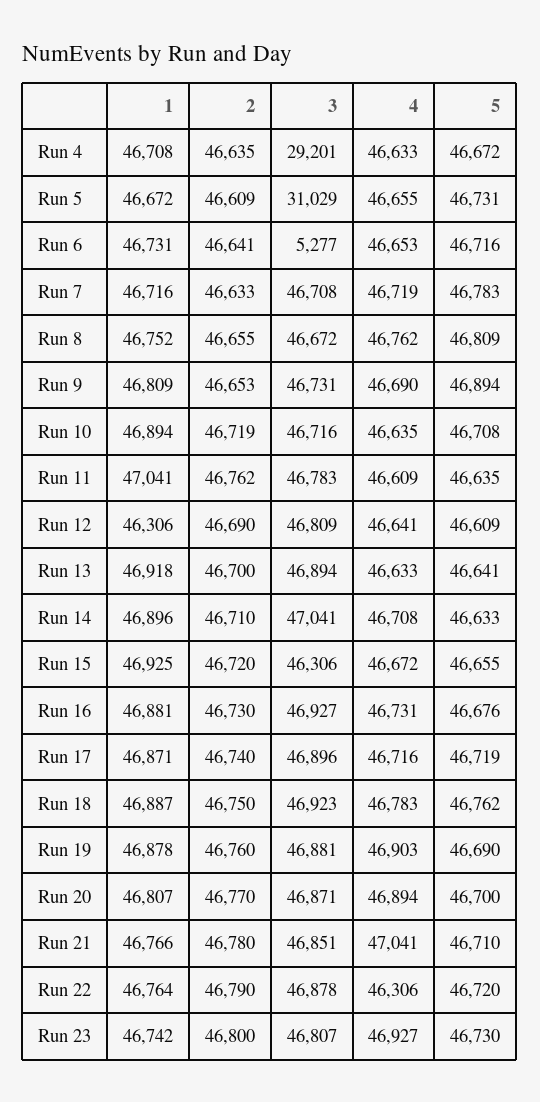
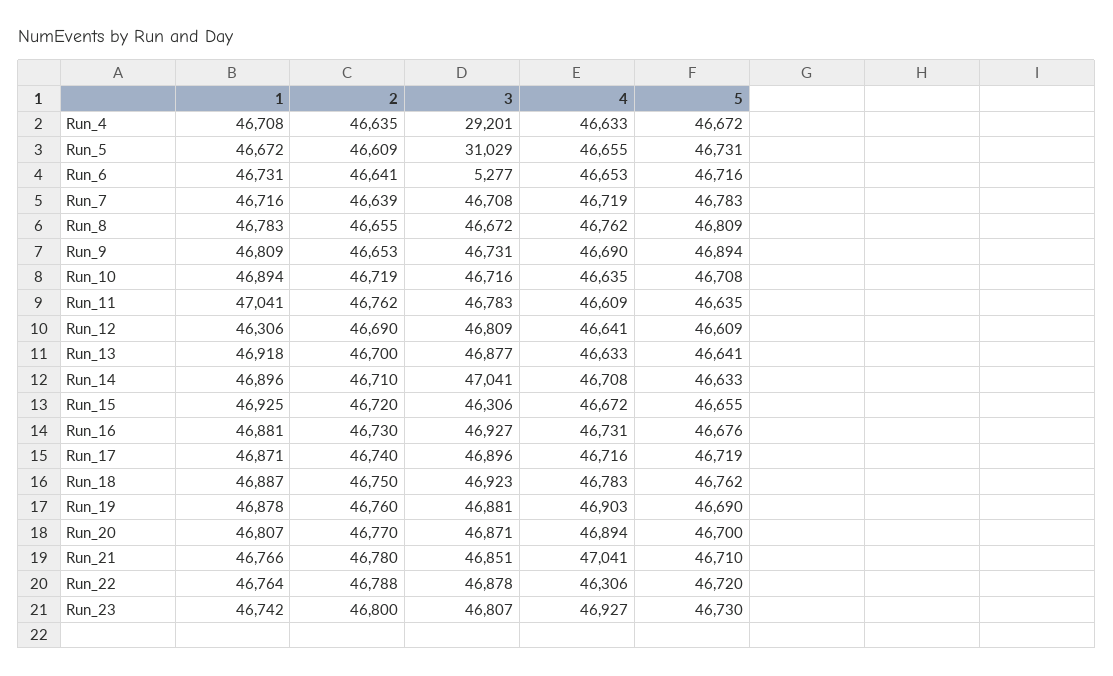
2, Run 7: 46633 -> 46639
1, Run 8: 46752 -> 46783
3, Run 13: 46894 -> 46877
2, Run 22: 46790 -> 46788

